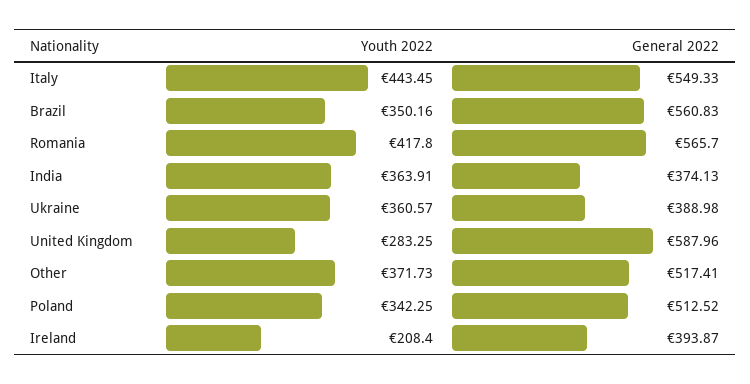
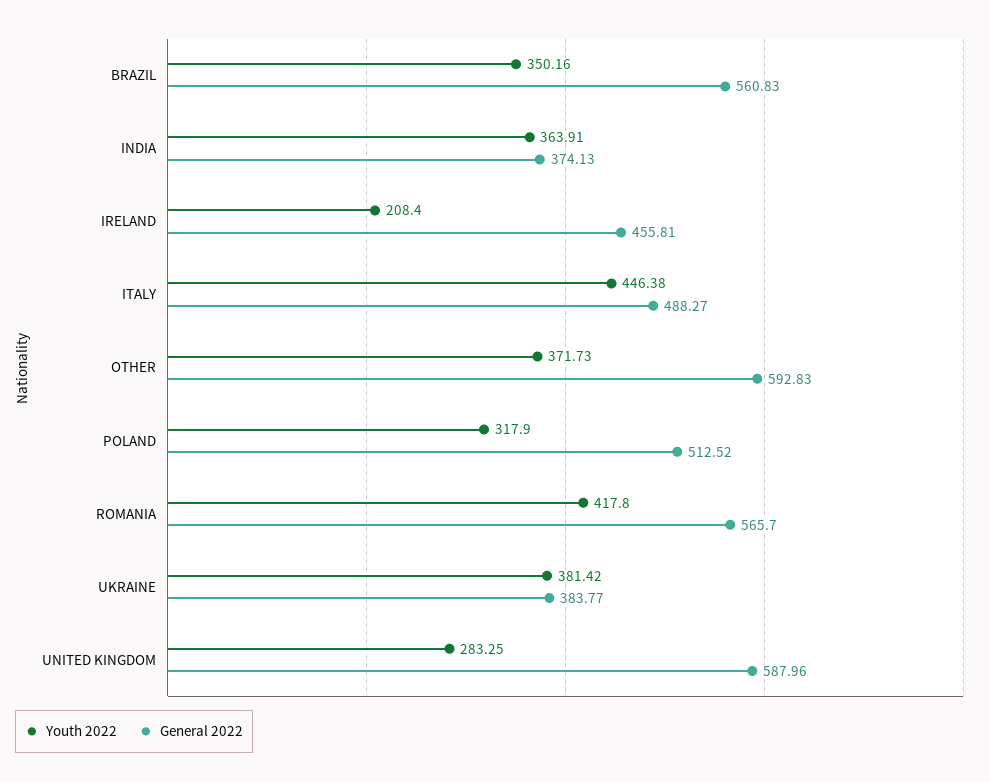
Youth 2022, Italy: 443.45 -> 446.38
General 2022, Italy: 549.33 -> 488.27
Youth 2022, Ukraine: 360.57 -> 381.42
General 2022, Ukraine: 388.98 -> 383.77
General 2022, Other: 517.41 -> 592.83
Youth 2022, Poland: 342.25 -> 317.9
General 2022, Ireland: 393.87 -> 455.81

